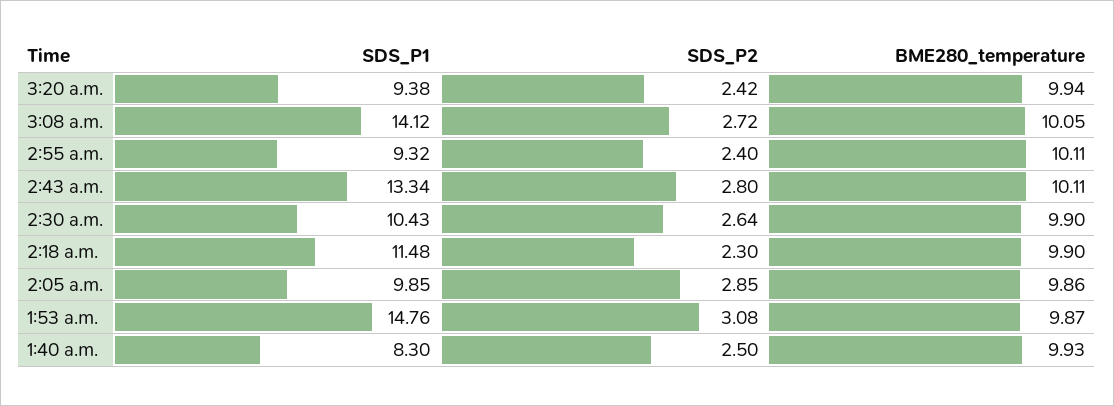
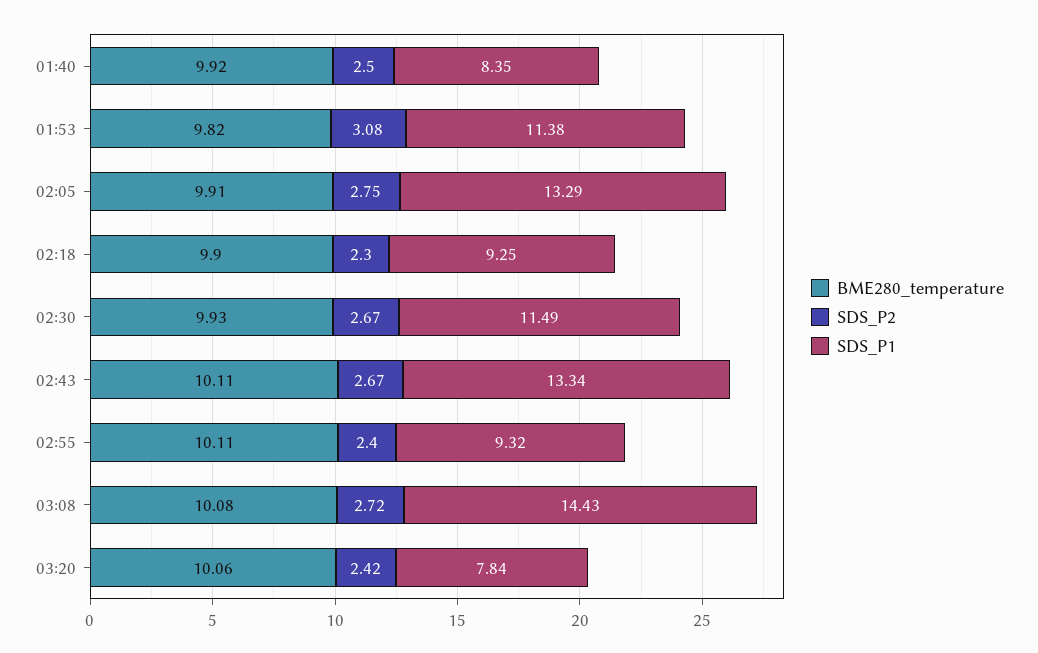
SDS_P1, 3:20 a.m.: 9.38 -> 7.84
BME280_temperature, 3:20 a.m.: 9.94 -> 10.06
SDS_P1, 3:08 a.m.: 14.12 -> 14.43
BME280_temperature, 3:08 a.m.: 10.05 -> 10.08
SDS_P2, 2:43 a.m.: 2.8 -> 2.67
SDS_P1, 2:30 a.m.: 10.43 -> 11.49
SDS_P2, 2:30 a.m.: 2.64 -> 2.67
BME280_temperature, 2:30 a.m.: 9.9 -> 9.93
SDS_P1, 2:18 a.m.: 11.48 -> 9.25
SDS_P1, 2:05 a.m.: 9.85 -> 13.29
SDS_P2, 2:05 a.m.: 2.85 -> 2.75
BME280_temperature, 2:05 a.m.: 9.86 -> 9.91
SDS_P1, 1:53 a.m.: 14.76 -> 11.38
BME280_temperature, 1:53 a.m.: 9.87 -> 9.82
SDS_P1, 1:40 a.m.: 8.3 -> 8.35
BME280_temperature, 1:40 a.m.: 9.93 -> 9.92

